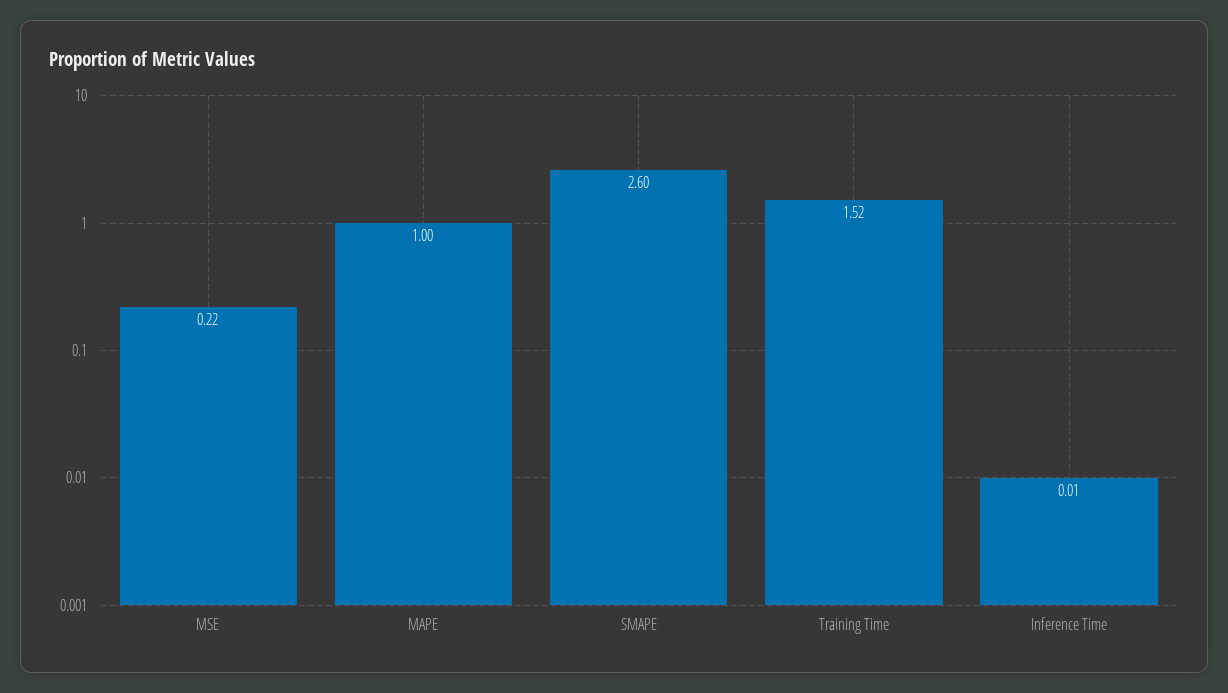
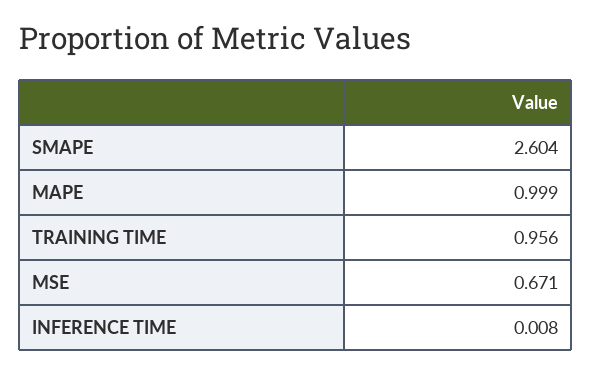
MSE: 0.22 -> 0.671
Training Time: 1.52 -> 0.956

